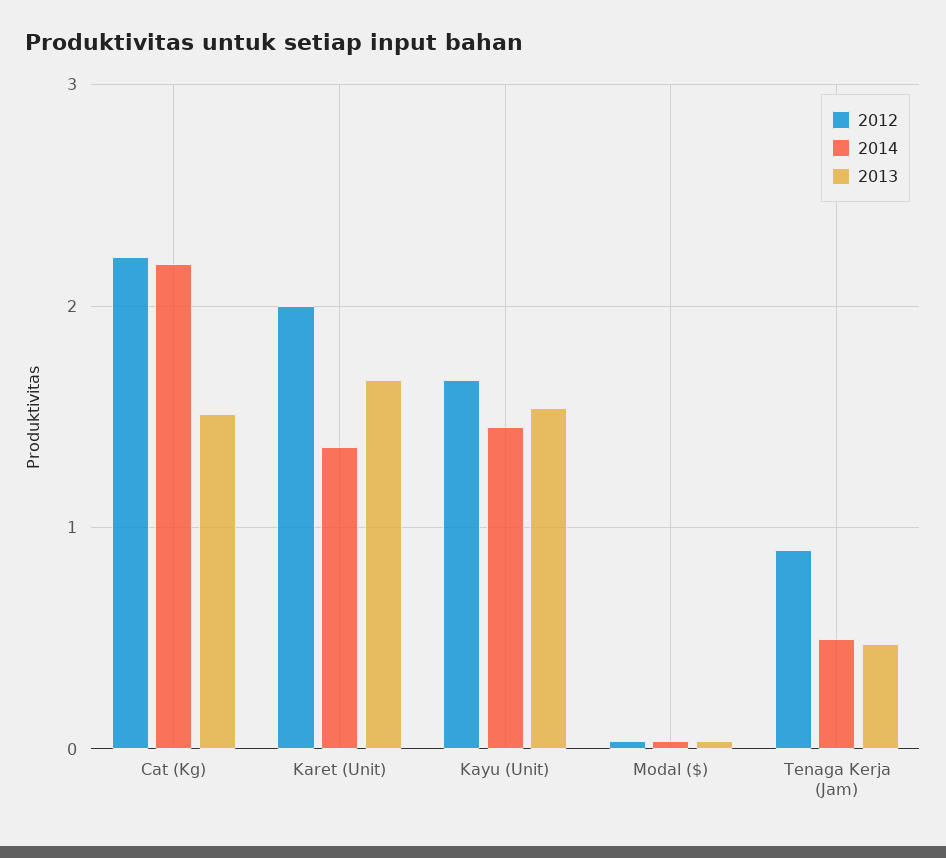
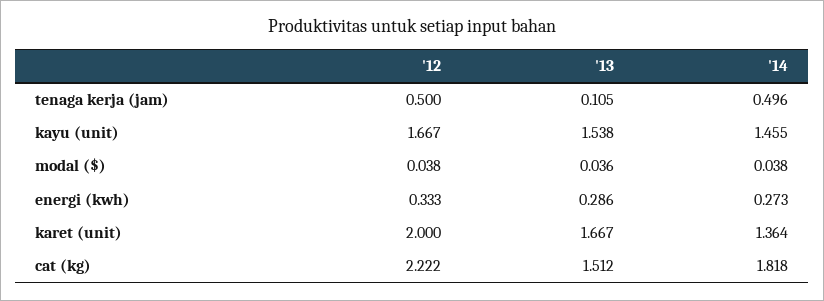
2014, Cat (Kg): 2.2 -> 1.818
2012, Tenaga Kerja (Jam): 0.9 -> 0.5
2013, Tenaga Kerja (Jam): 0.5 -> 0.105
2012, energi (kwh): none -> 0.333
2013, energi (kwh): none -> 0.286
2014, energi (kwh): none -> 0.273

